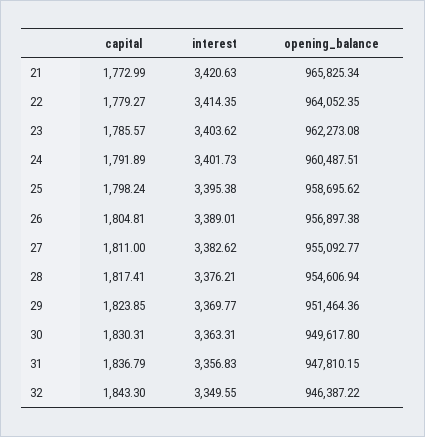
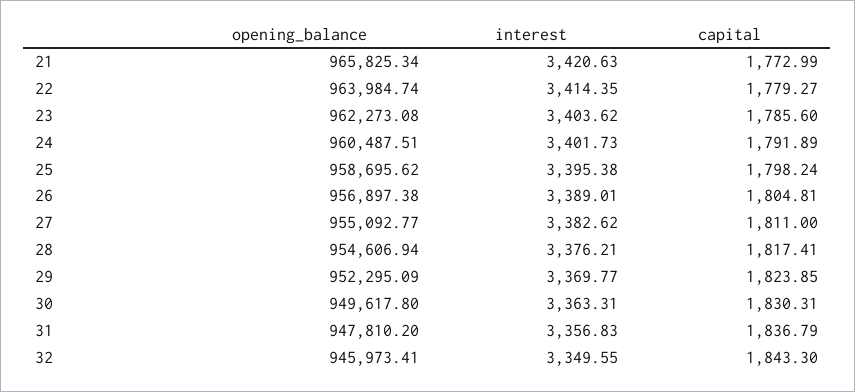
opening_balance, 22: 964052.35 -> 963984.74
capital, 23: 1785.57 -> 1785.6
opening_balance, 29: 951464.36 -> 952295.09
opening_balance, 31: 947810.15 -> 947810.2
opening_balance, 32: 946387.22 -> 945973.41

